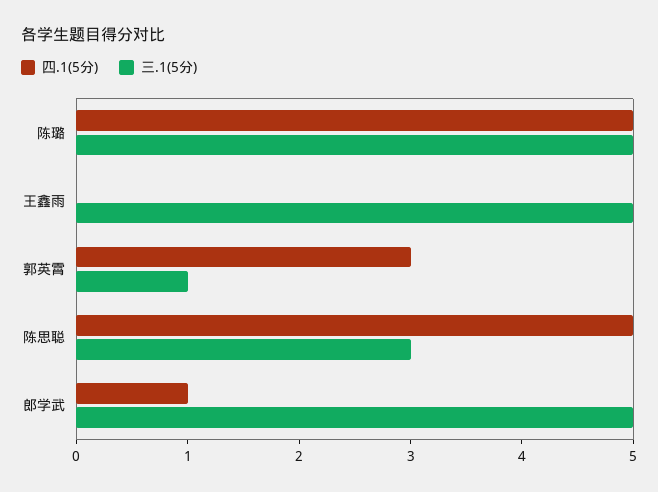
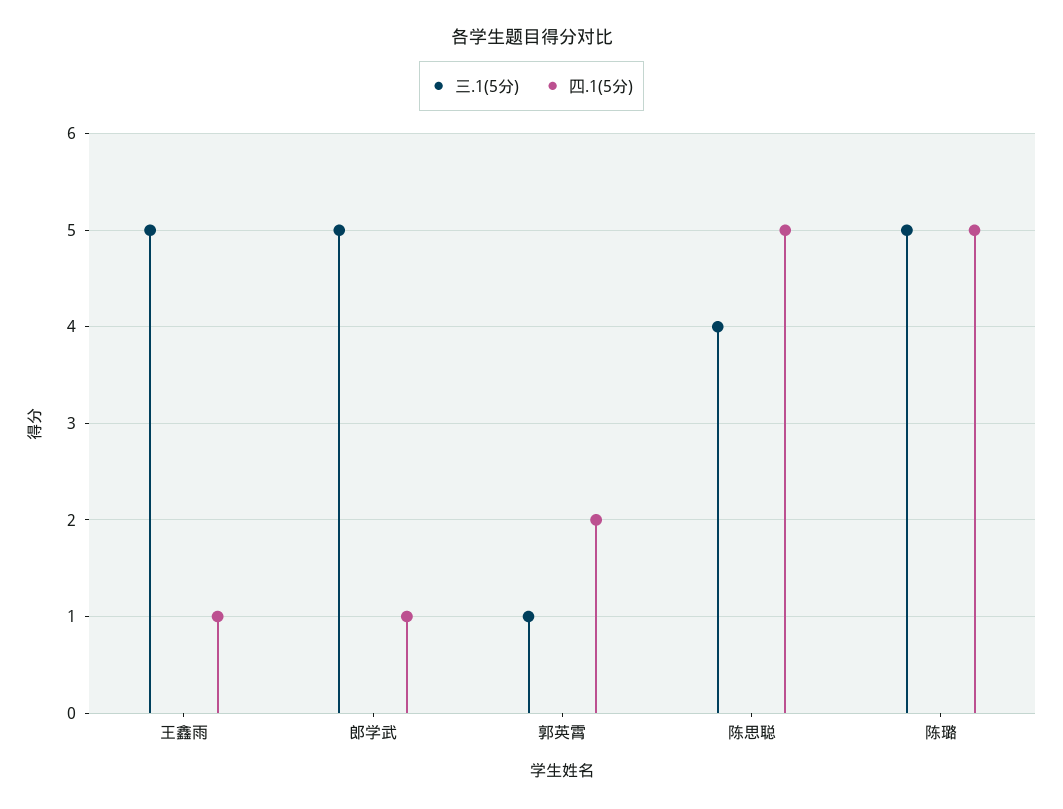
四.1(5分), 王鑫雨: 0 -> 1
四.1(5分), 郭英霄: 3 -> 2
三.1(5分), 陈思聪: 3 -> 4

